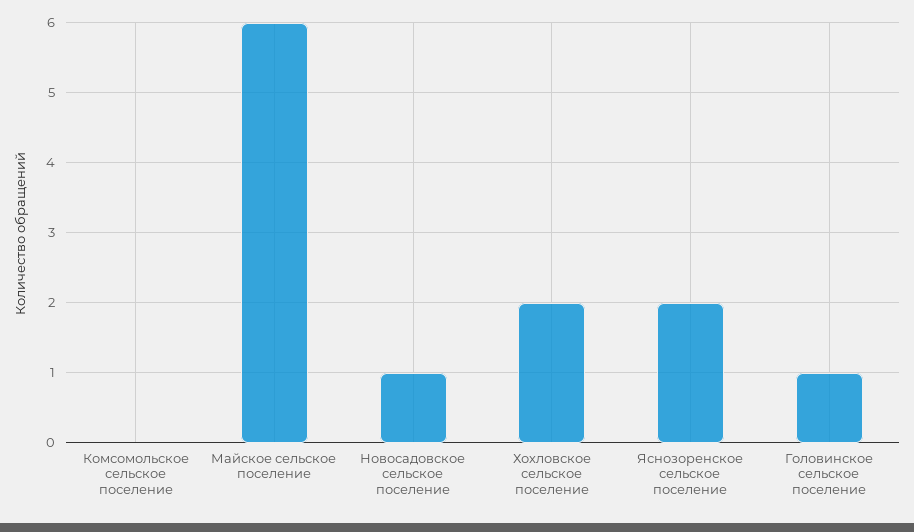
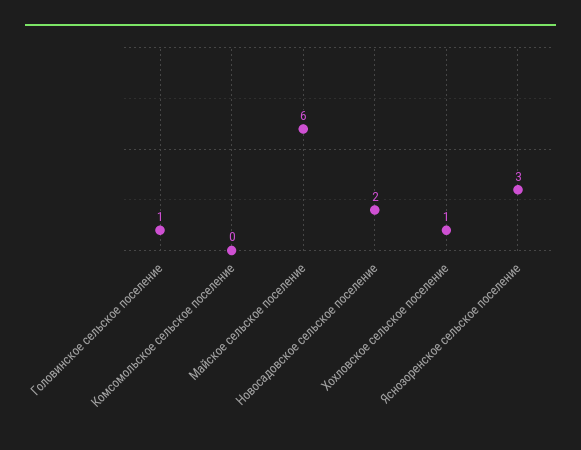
Новосадовское сельское поселение: 1 -> 2
Хохловское сельское поселение: 2 -> 1
Яснозоренское сельское поселение: 2 -> 3

